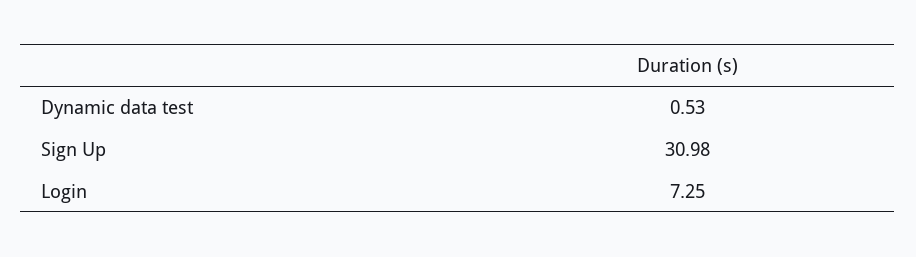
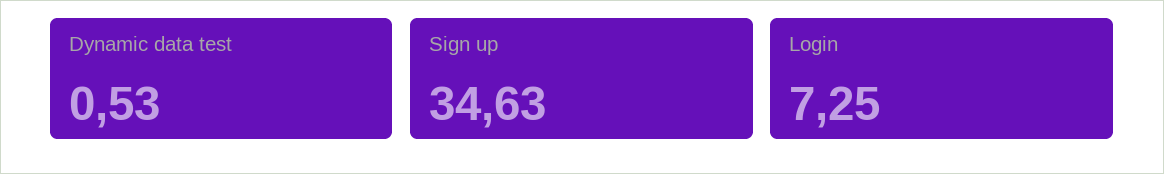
Sign Up: 30.98 -> 34.63

